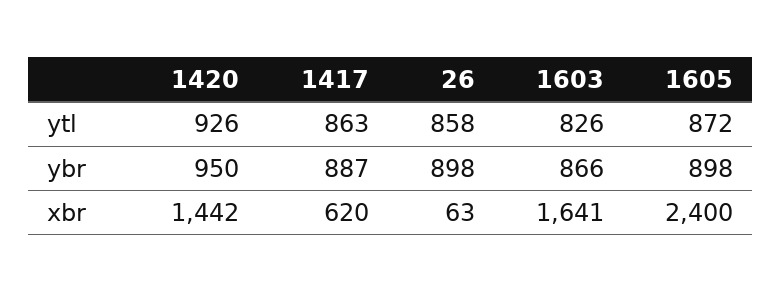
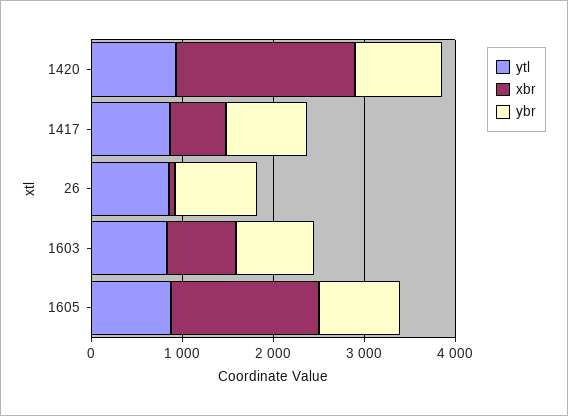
xbr, 1420: 1442 -> 2000
xbr, 1603: 1641 -> 800
xbr, 1605: 2400 -> 1600

